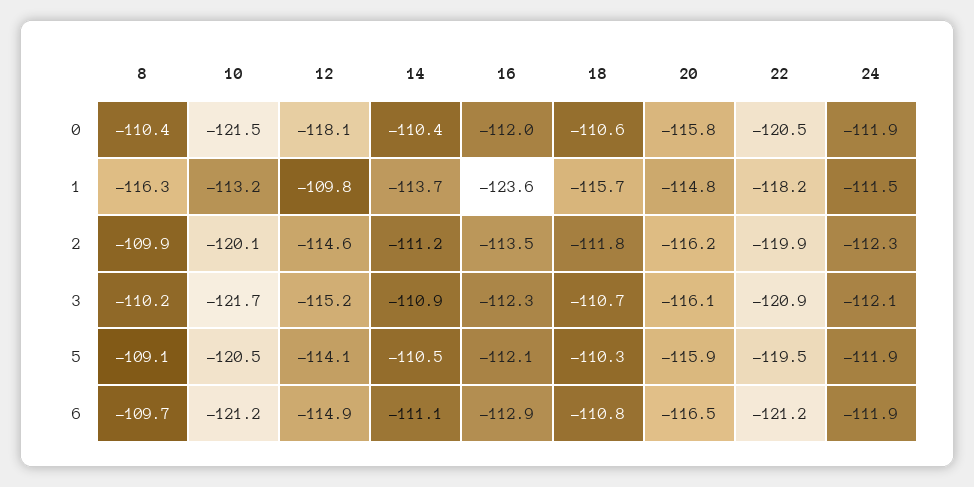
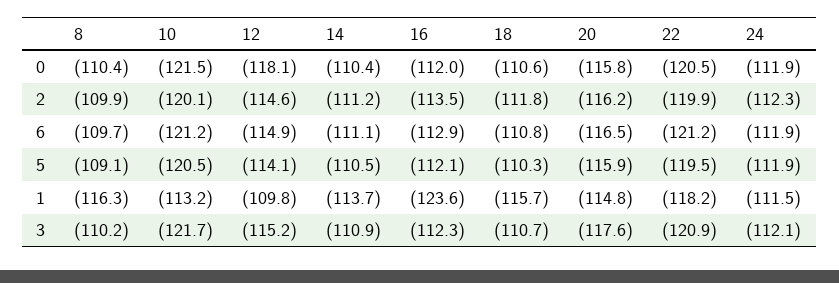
20, 3: -116.1 -> -117.6

